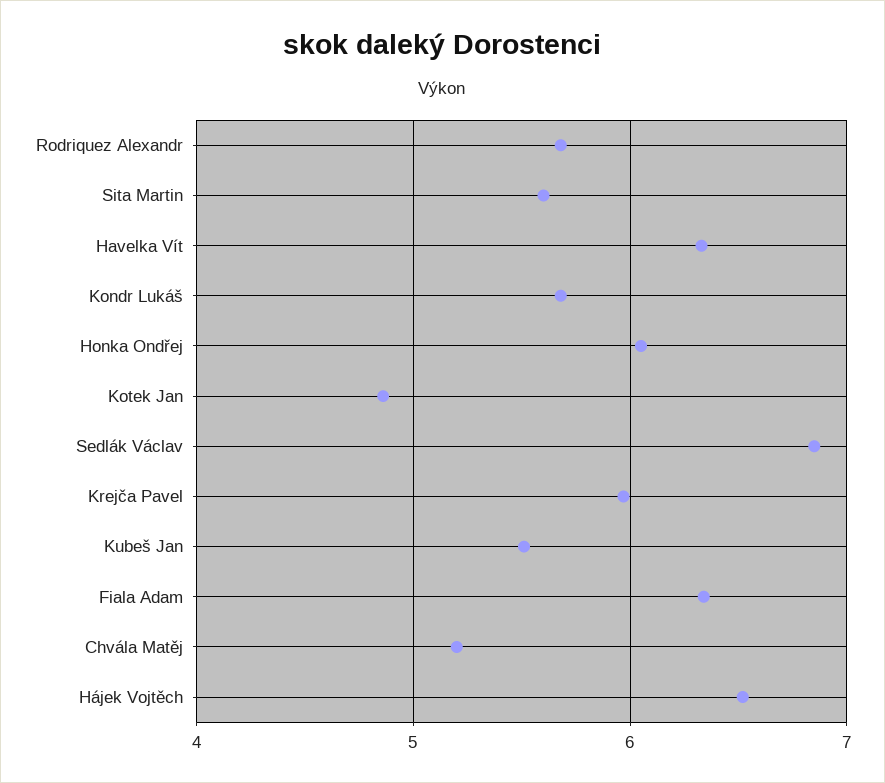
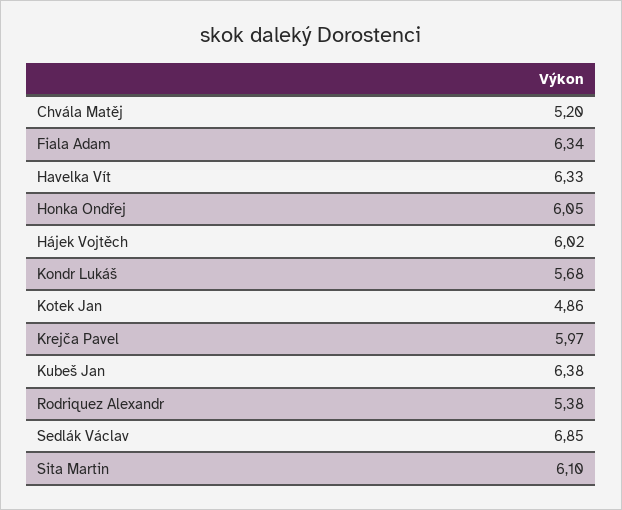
Rodriquez Alexandr: 5.7 -> 5.38
Sita Martin: 5.6 -> 6.1
Kubeš Jan: 5.5 -> 6.38
Hájek Vojtěch: 6.5 -> 6.02

